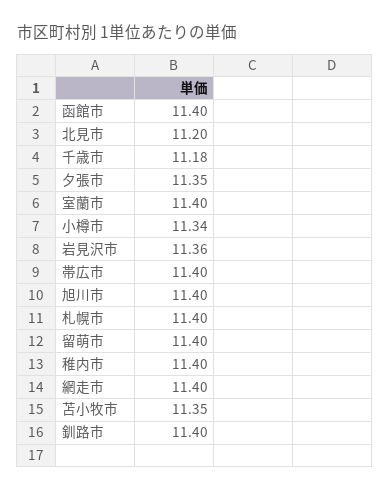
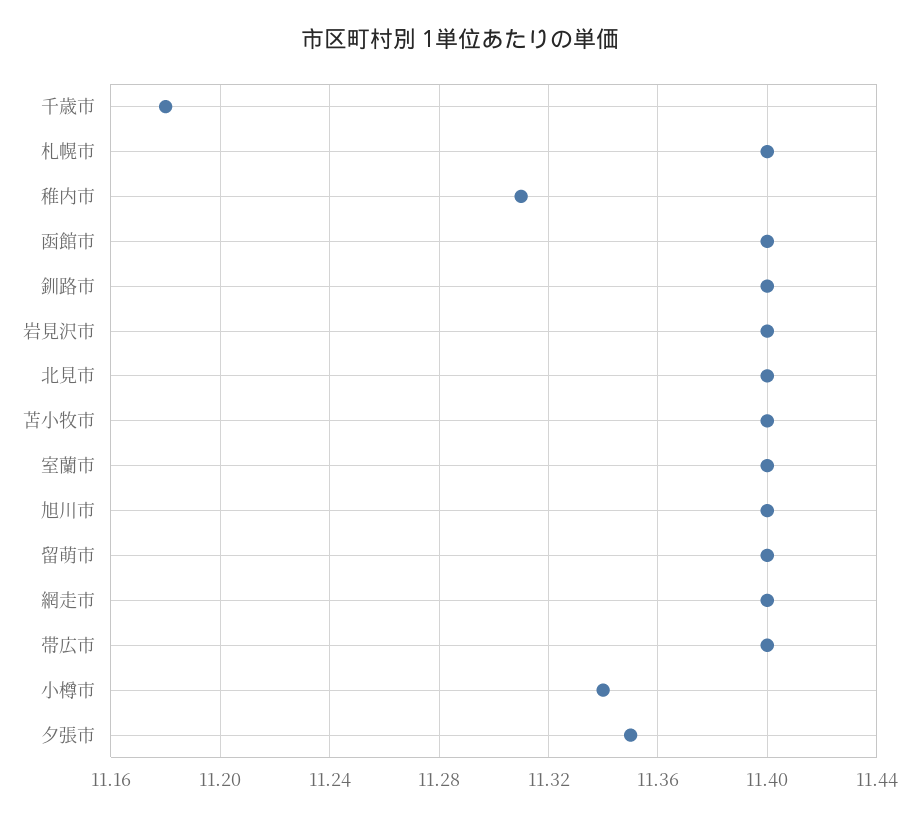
北見市: 11.2 -> 11.4
岩見沢市: 11.36 -> 11.4
稚内市: 11.4 -> 11.31
苫小牧市: 11.35 -> 11.4

